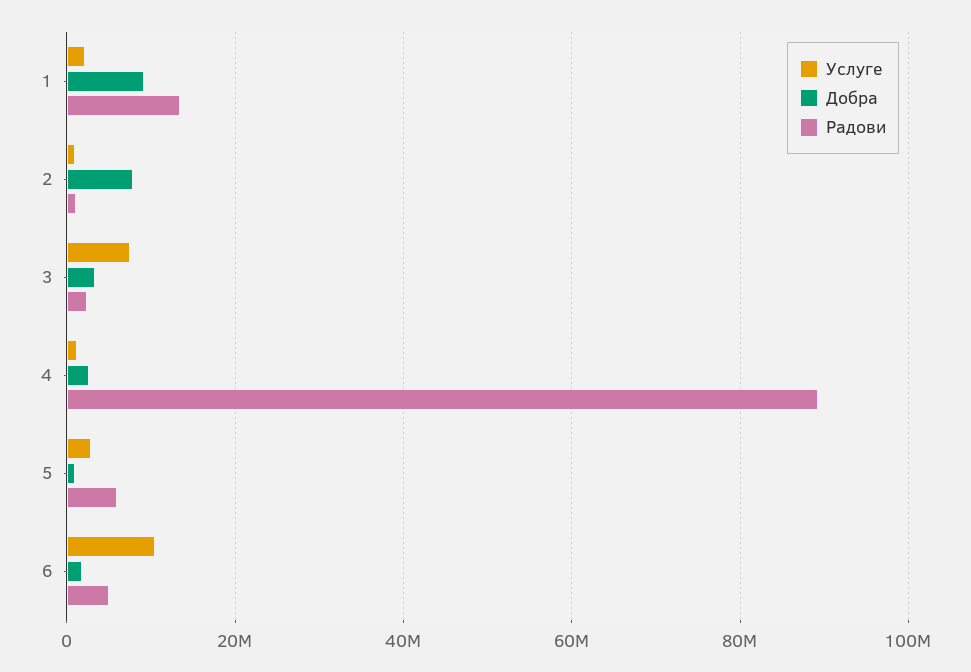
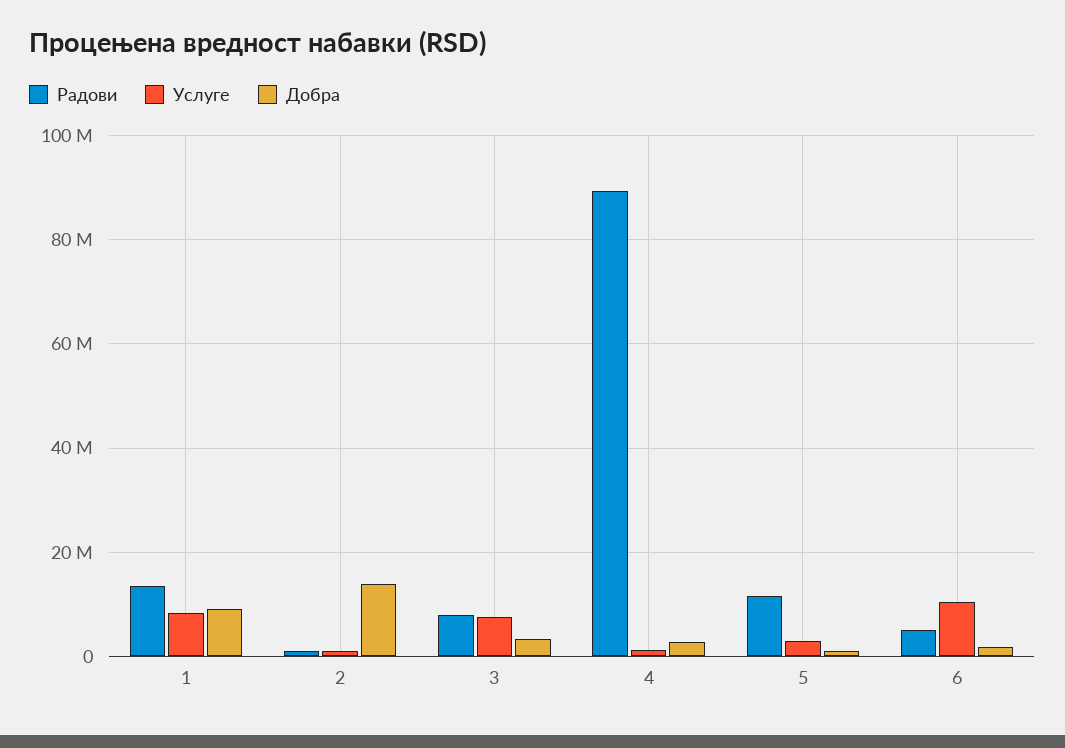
Услуге, 1: 2000000 -> 8000000
Добра, 2: 8000000 -> 14000000
Радови, 3: 2000000 -> 8000000
Радови, 5: 6000000 -> 12000000

